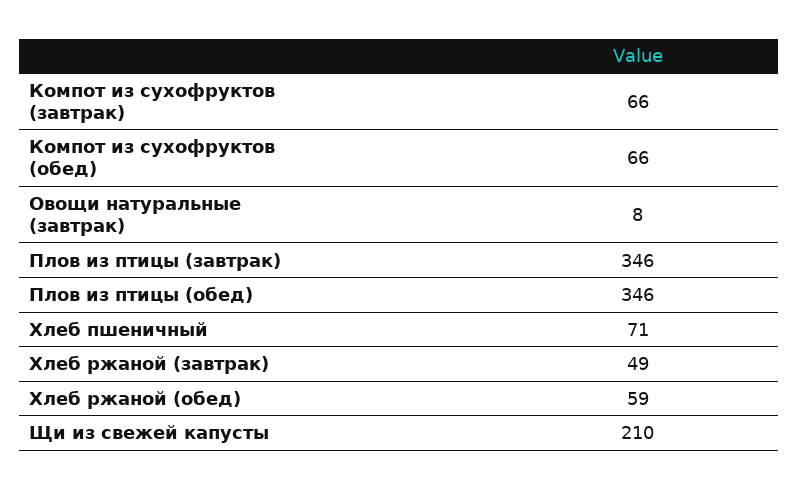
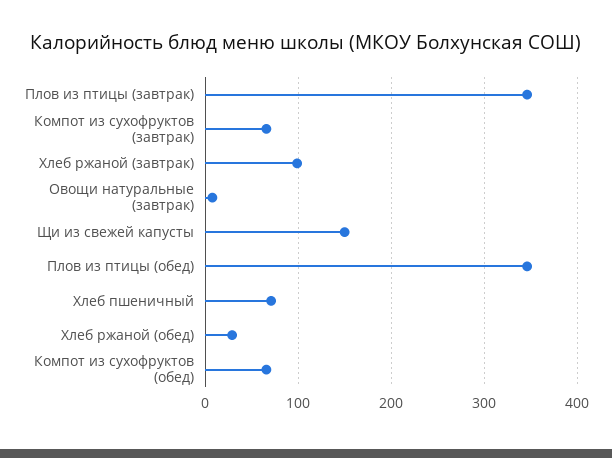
Хлеб ржаной (завтрак): 49 -> 100
Хлеб ржаной (обед): 59 -> 30
Щи из свежей капусты: 210 -> 150

